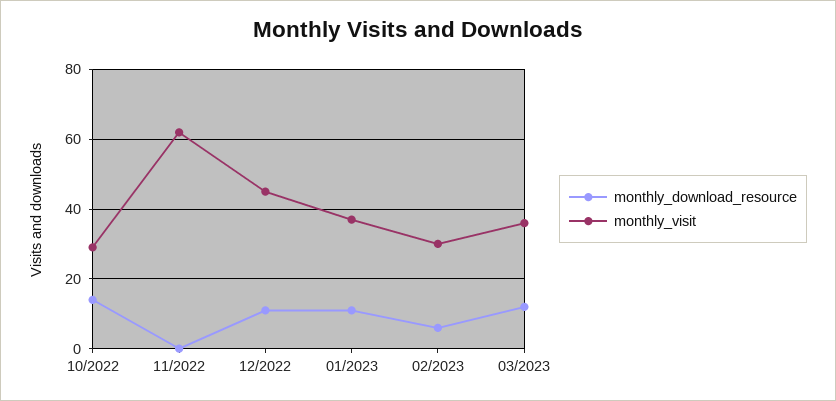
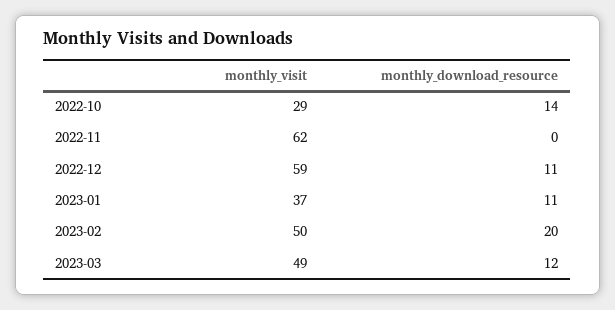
monthly_visit, 12/2022: 45 -> 59
monthly_download_resource, 02/2023: 5 -> 20
monthly_visit, 02/2023: 30 -> 50
monthly_visit, 03/2023: 35 -> 49

